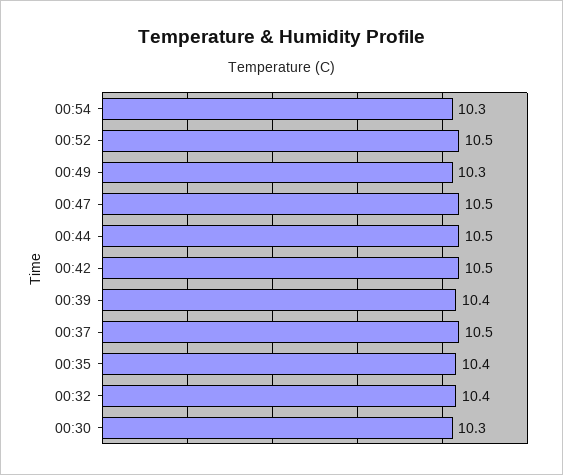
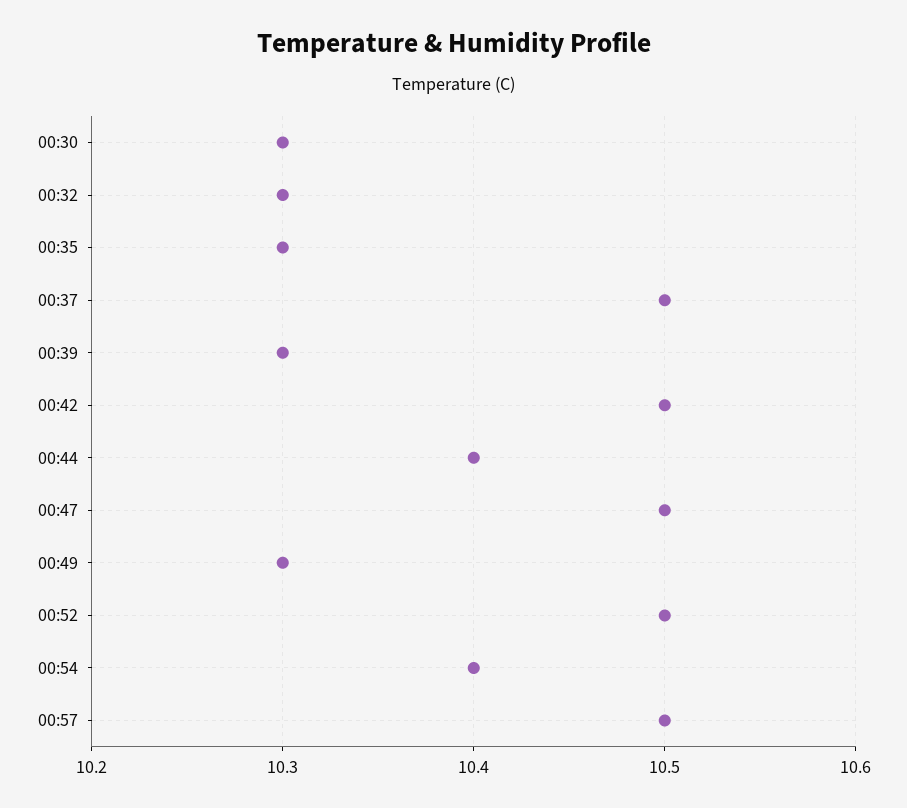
00:54: 10.3 -> 10.4
00:44: 10.5 -> 10.4
00:39: 10.4 -> 10.3
00:35: 10.4 -> 10.3
00:32: 10.4 -> 10.3
00:57: none -> 10.5

